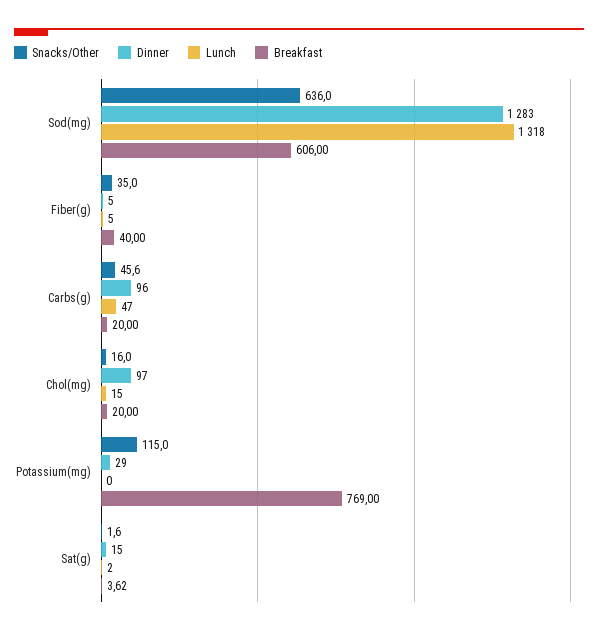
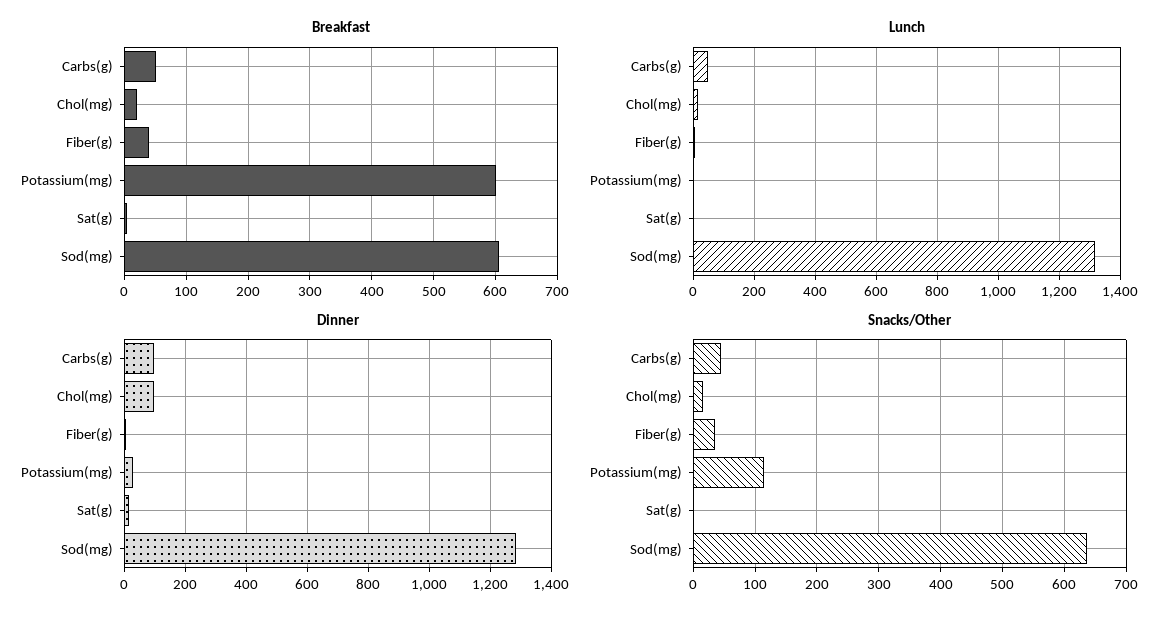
Breakfast, Carbs(g): 20 -> 50
Breakfast, Potassium(mg): 769 -> 600

